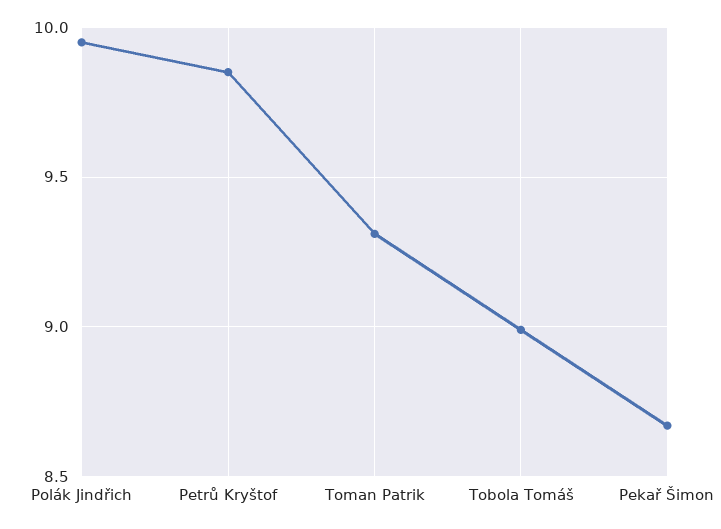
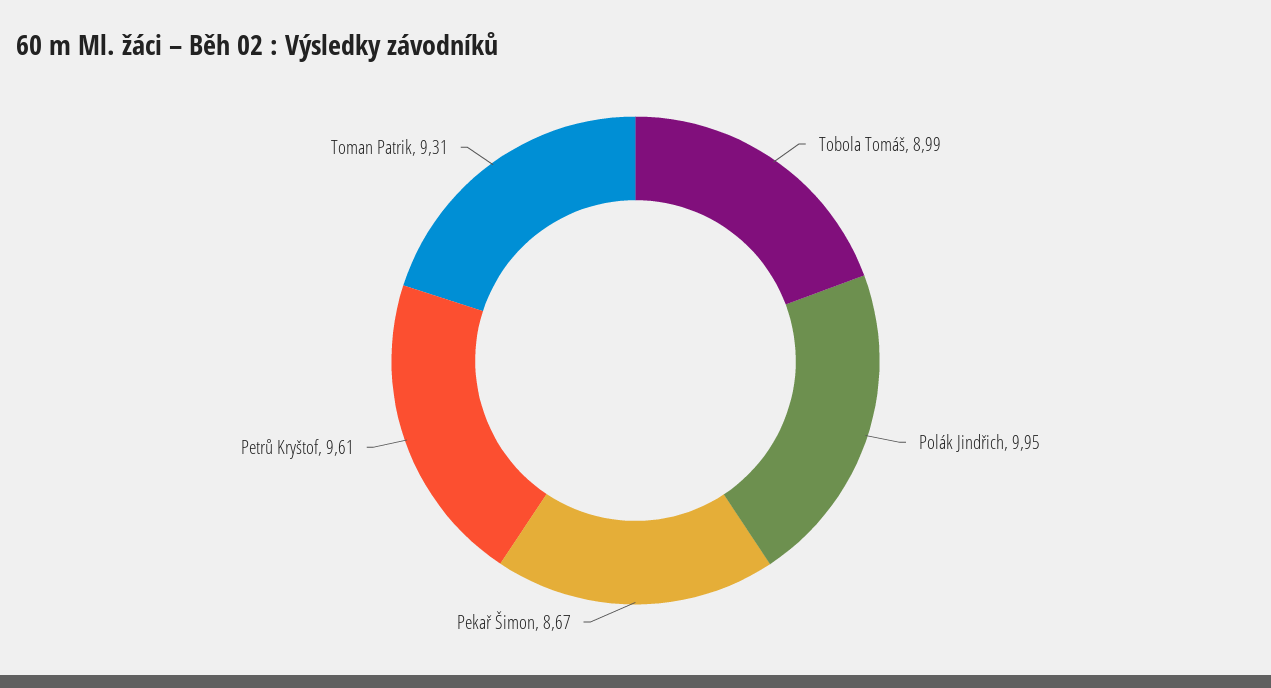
Petrů Kryštof: 9.85 -> 9.61

